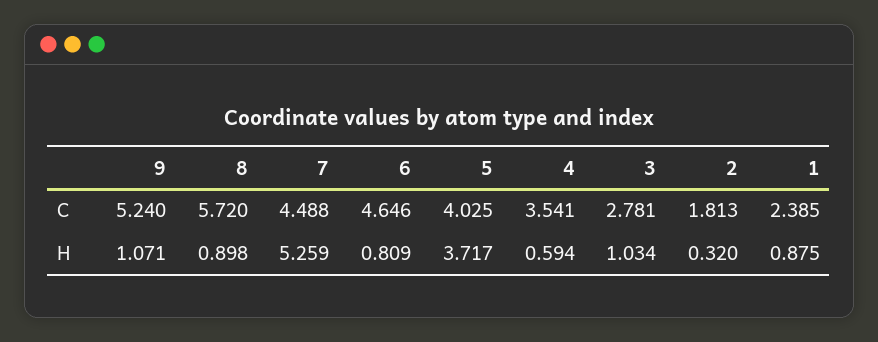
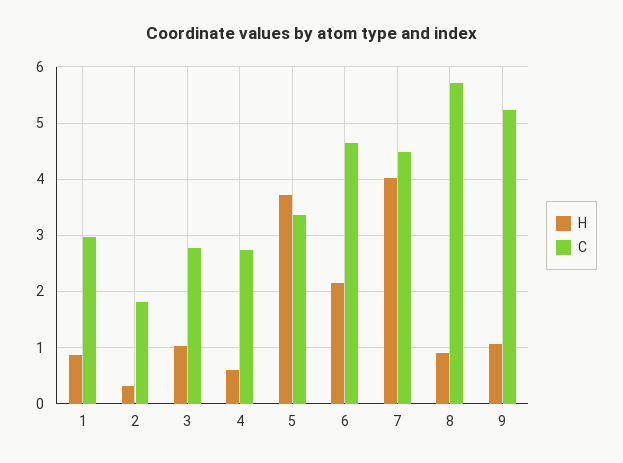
C, 5: 4.025 -> 3.4
C, 4: 3.541 -> 2.8
C, 1: 2.385 -> 3
H, 7: 5.259 -> 4
H, 6: 0.809 -> 2.2

